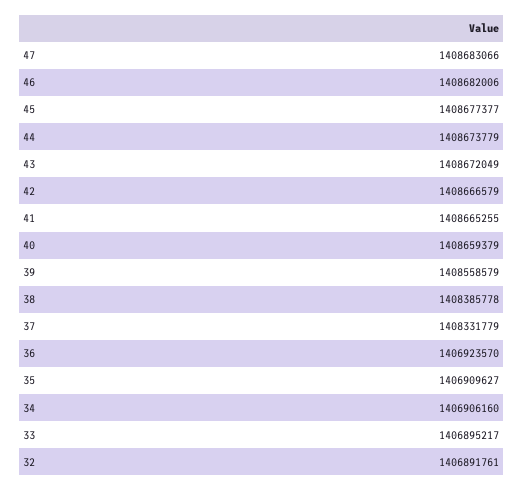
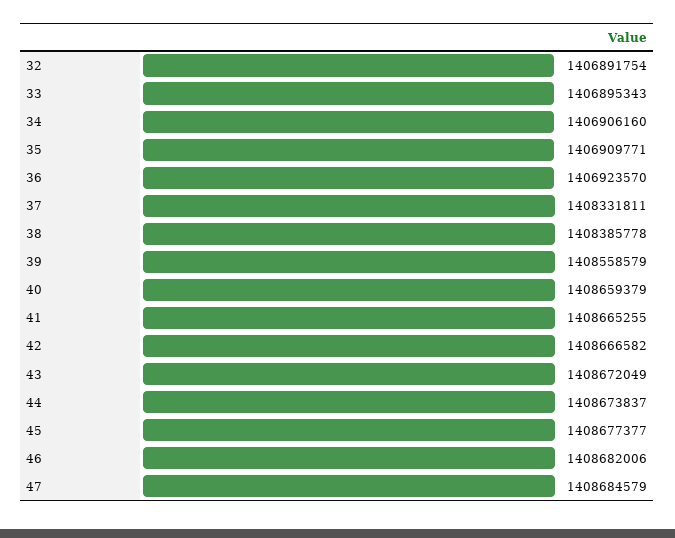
47: 1408683066 -> 1408684579
44: 1408673779 -> 1408673837
42: 1408666579 -> 1408666582
37: 1408331779 -> 1408331811
35: 1406909627 -> 1406909771
33: 1406895217 -> 1406895343
32: 1406891761 -> 1406891754

